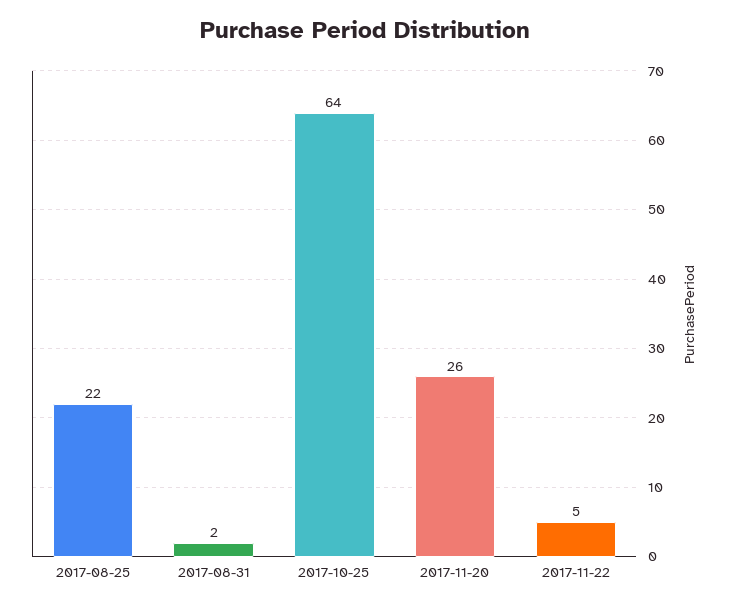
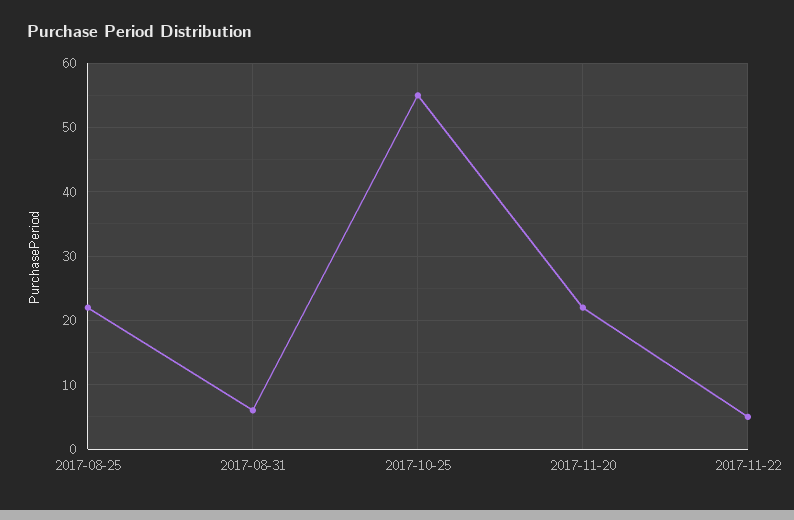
2017-08-31: 2 -> 6
2017-10-25: 64 -> 55
2017-11-20: 26 -> 22

